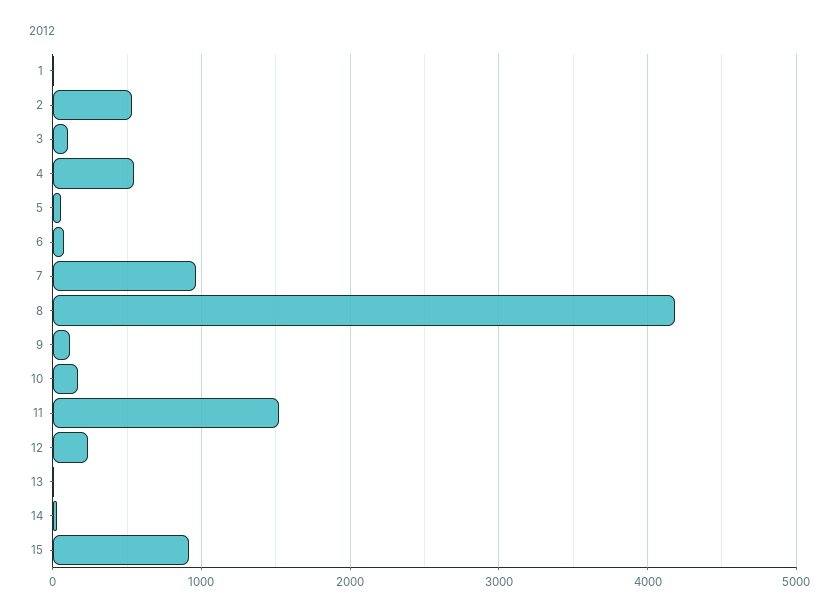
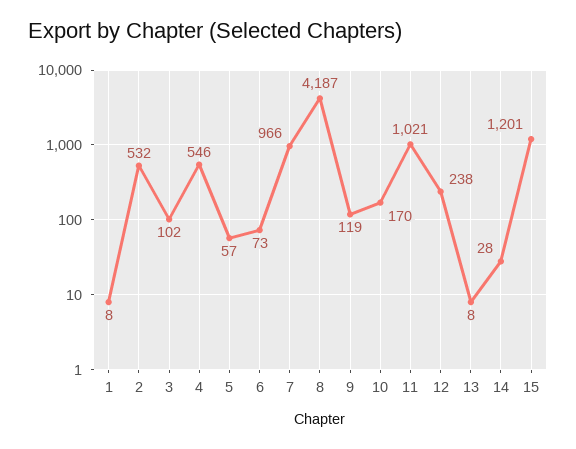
11: 1500 -> 1021
15: 900 -> 1201

